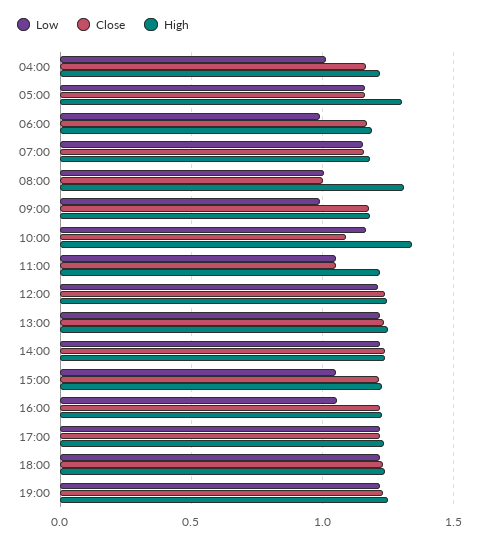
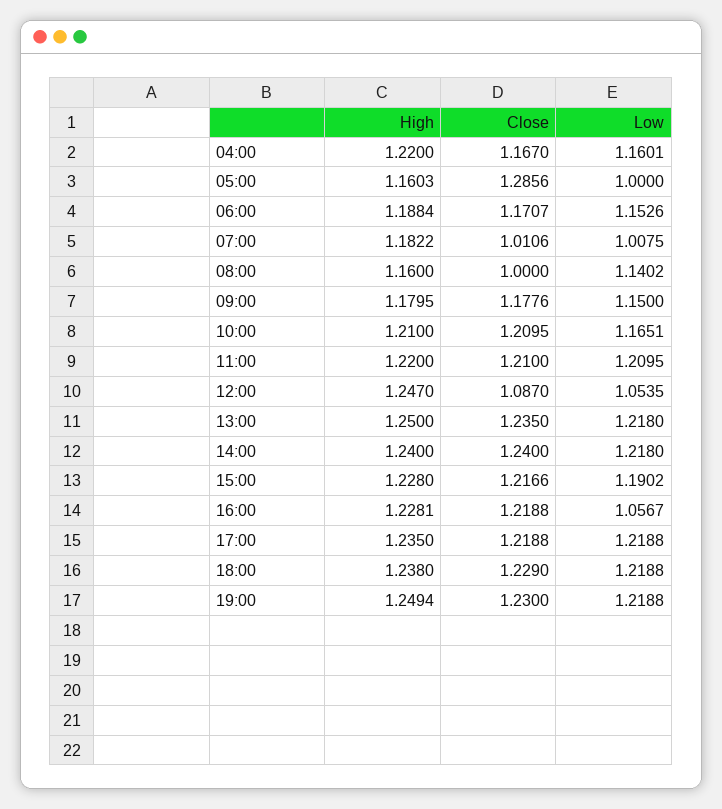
Low, 04:00: 1 -> 1.1601
Low, 05:00: 1.15 -> 1
Close, 05:00: 1.15 -> 1.2856
High, 05:00: 1.3 -> 1.1603
Low, 06:00: 1 -> 1.1526
Low, 07:00: 1.15 -> 1.0075
Close, 07:00: 1.15 -> 1.0106
Low, 08:00: 1 -> 1.1402
High, 08:00: 1.3 -> 1.16
Low, 09:00: 1 -> 1.15
Close, 10:00: 1.1 -> 1.2095
High, 10:00: 1.35 -> 1.21
Low, 11:00: 1.05 -> 1.2095
Close, 11:00: 1.05 -> 1.21
Low, 12:00: 1.2 -> 1.0535
Close, 12:00: 1.25 -> 1.087
Low, 15:00: 1.05 -> 1.1902

